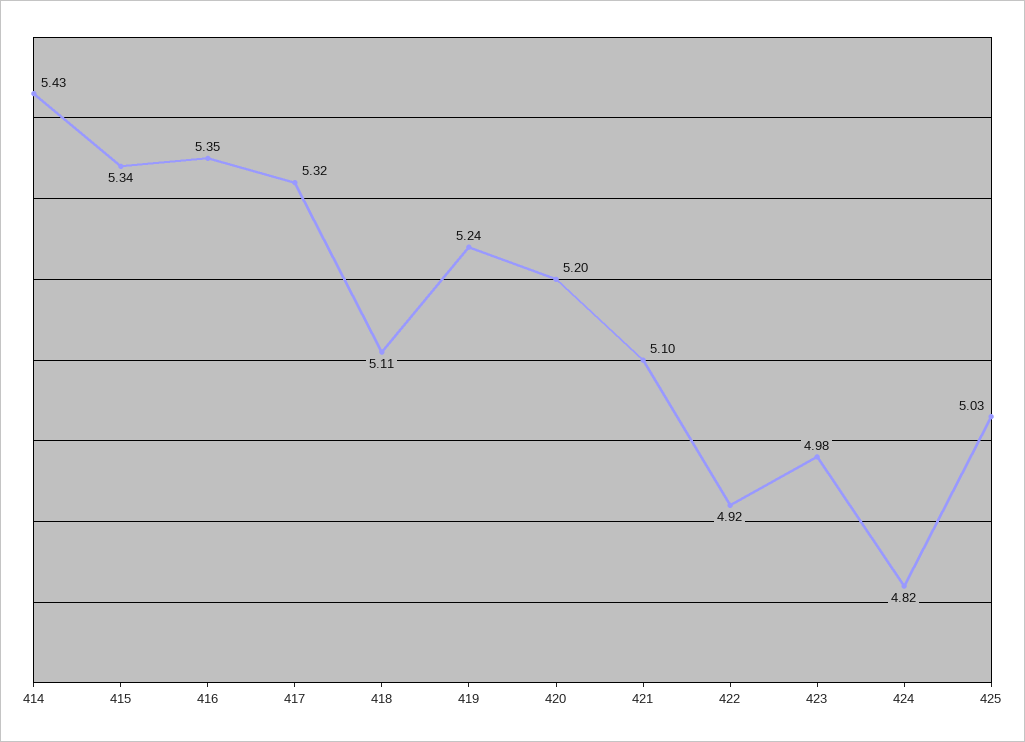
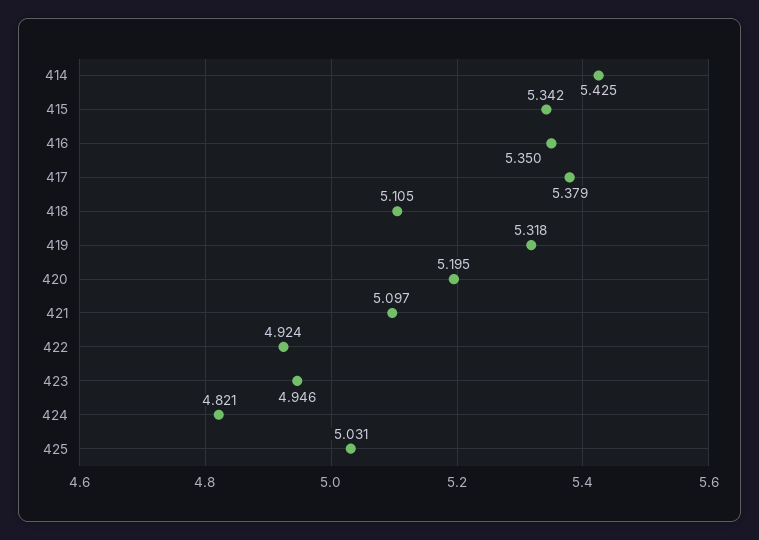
417: 5.32 -> 5.379
419: 5.24 -> 5.318
423: 4.98 -> 4.946

